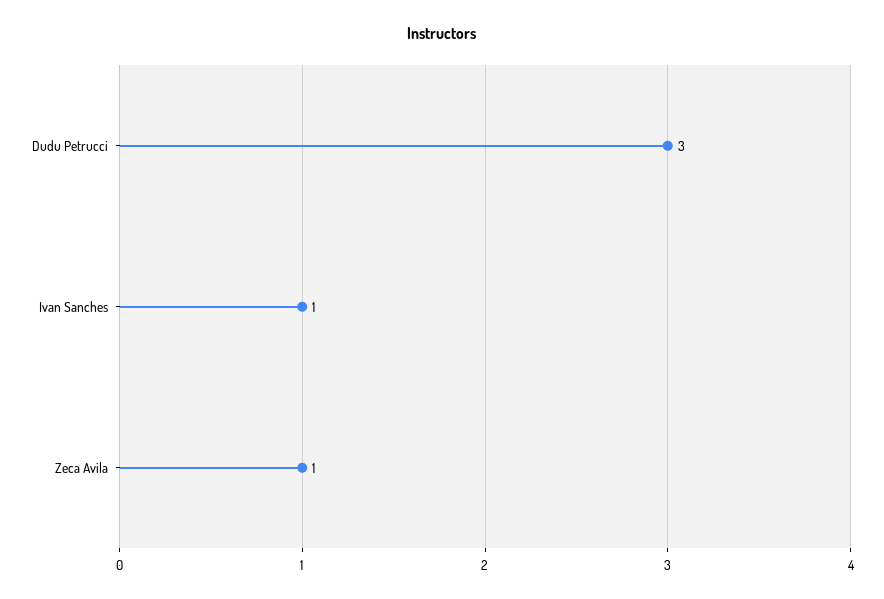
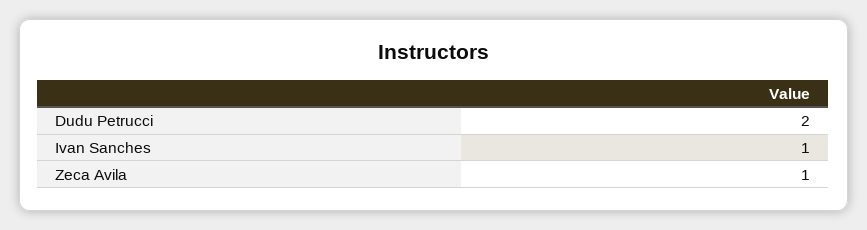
Dudu Petrucci: 3 -> 2

